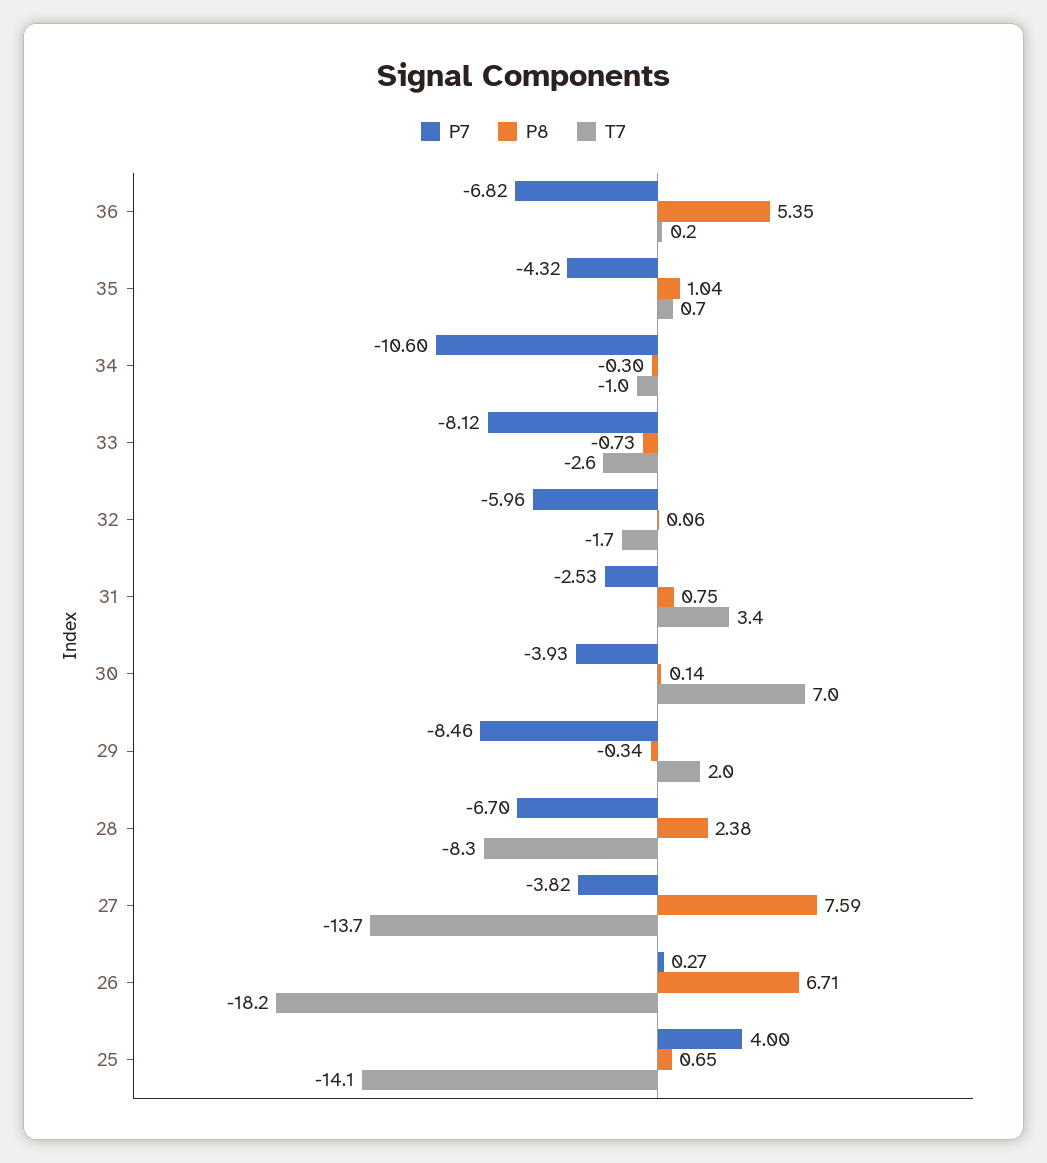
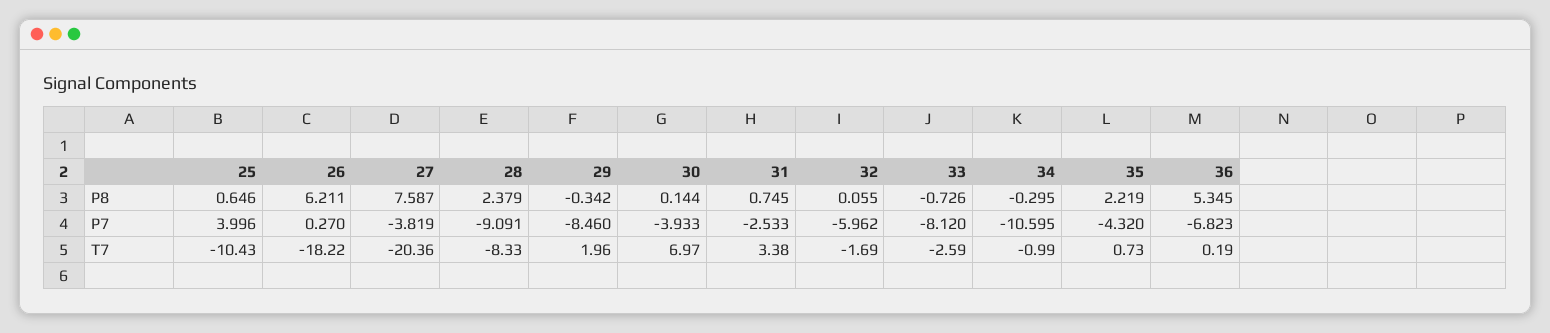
P8, 35: 1.04 -> 2.219
P7, 28: -6.7 -> -9.091
T7, 27: -13.7 -> -20.36
P8, 26: 6.71 -> 6.211
T7, 25: -14.1 -> -10.43

